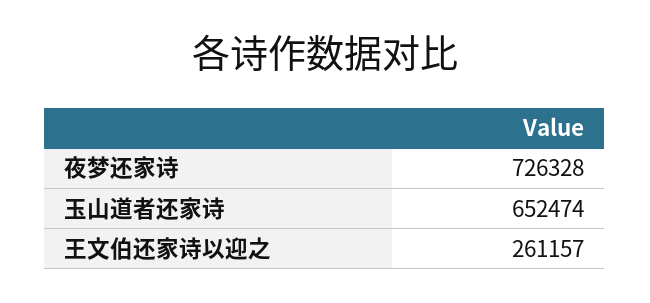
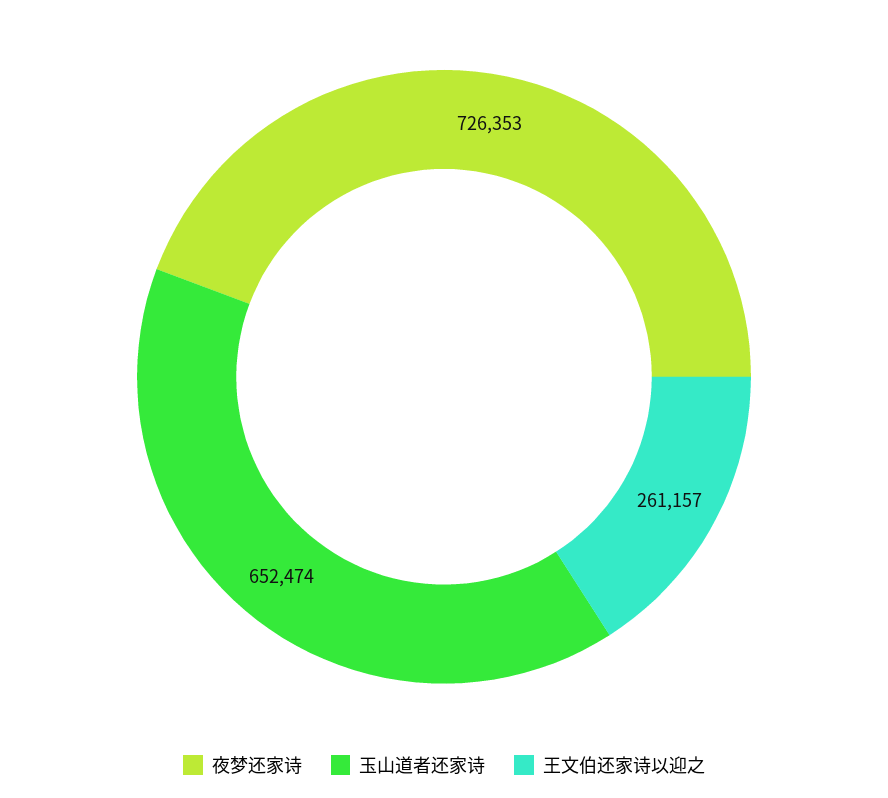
夜梦还家诗: 726328 -> 726353

